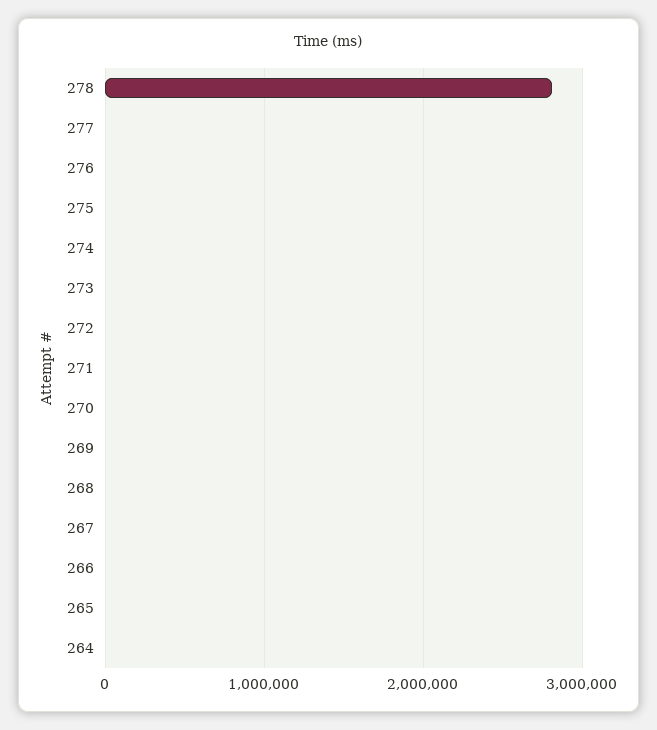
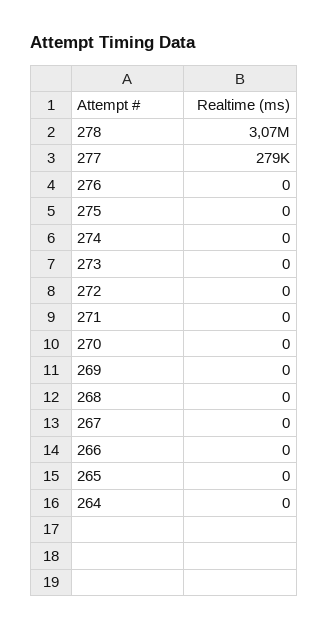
278: 2800000 -> 3070000
277: 0 -> 279000

